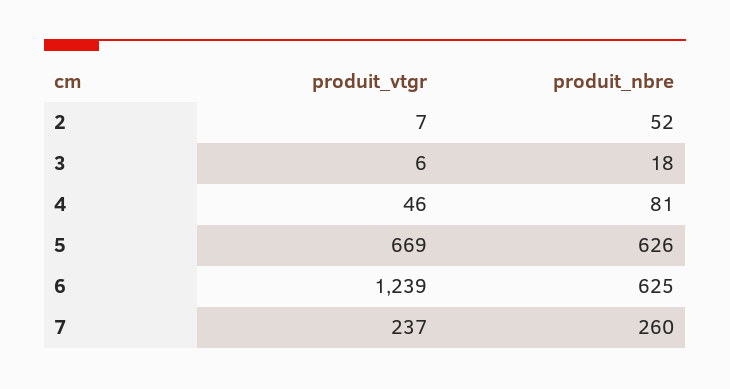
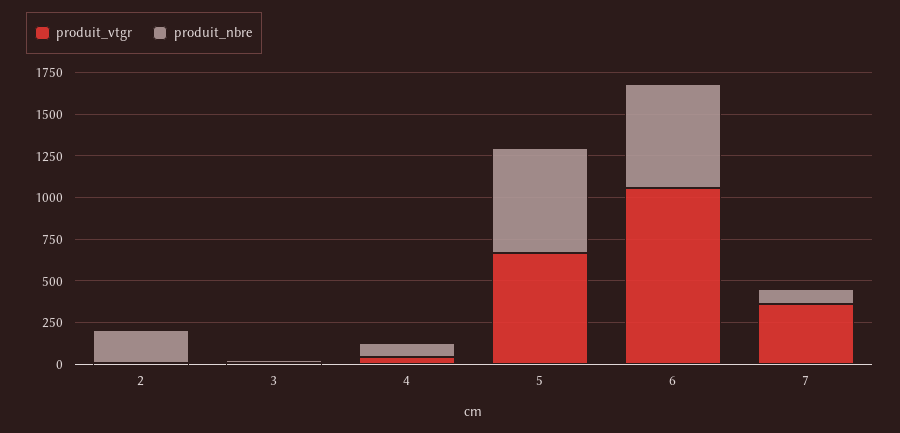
produit_nbre, 2: 52 -> 200
produit_vtgr, 6: 1239 -> 1050
produit_vtgr, 7: 237 -> 350
produit_nbre, 7: 260 -> 100

